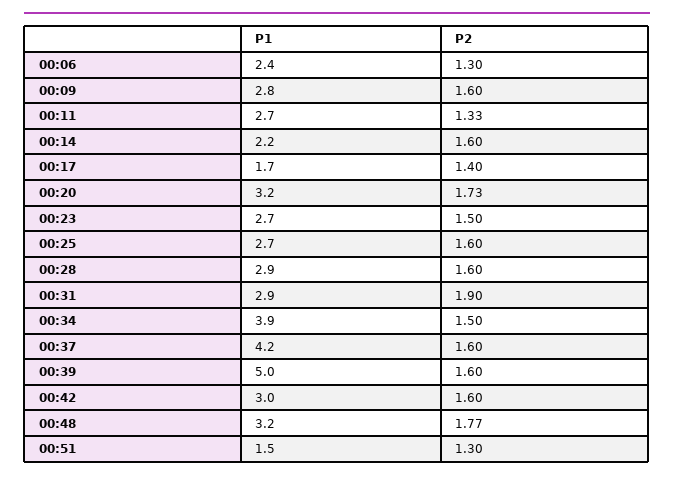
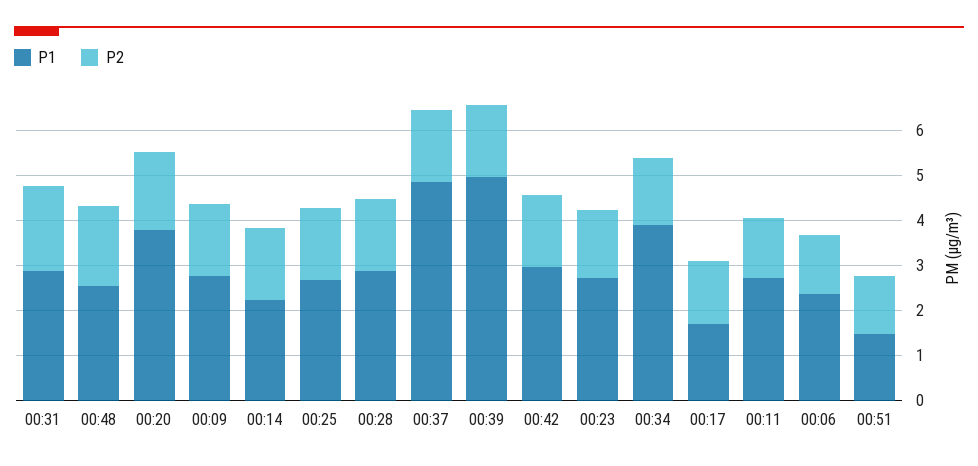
P1, 00:20: 3.2 -> 3.8
P1, 00:37: 4.2 -> 4.8
P1, 00:48: 3.2 -> 2.6

